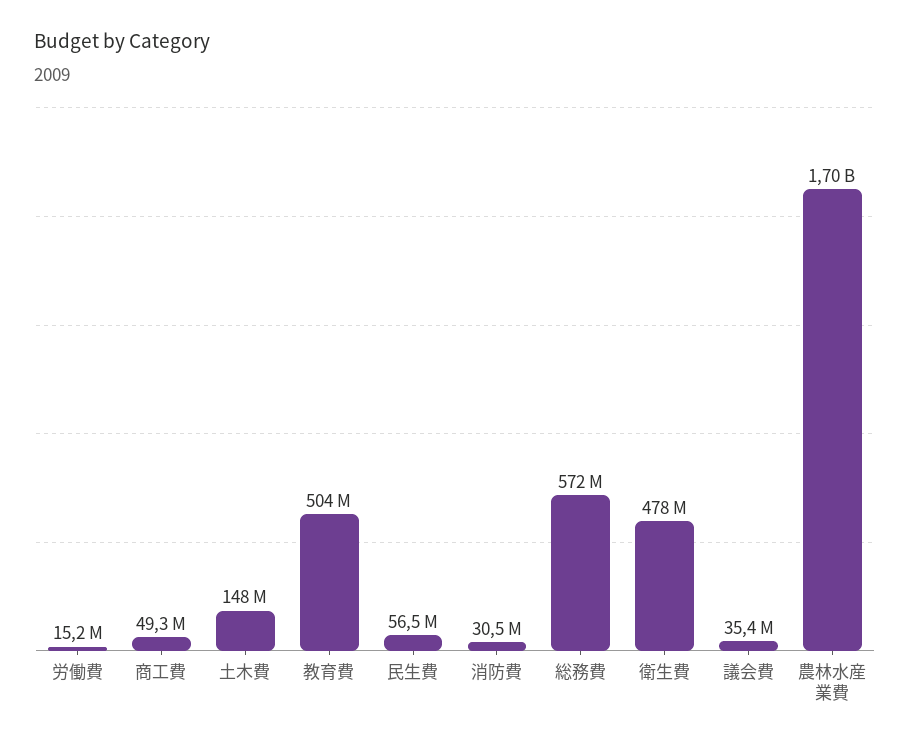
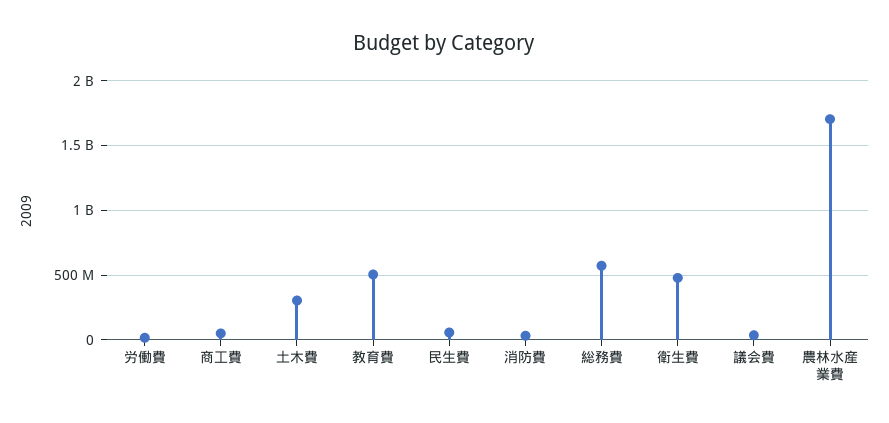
土木費: 148000000 -> 300000000

